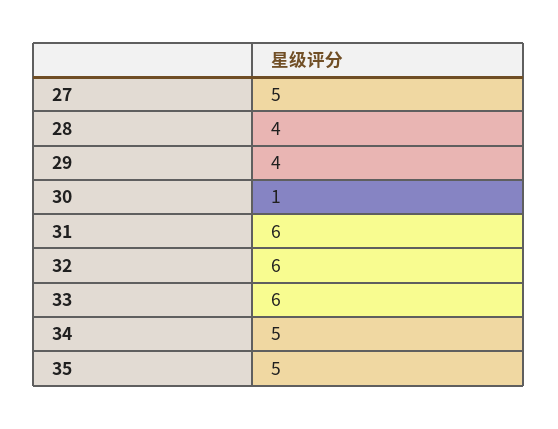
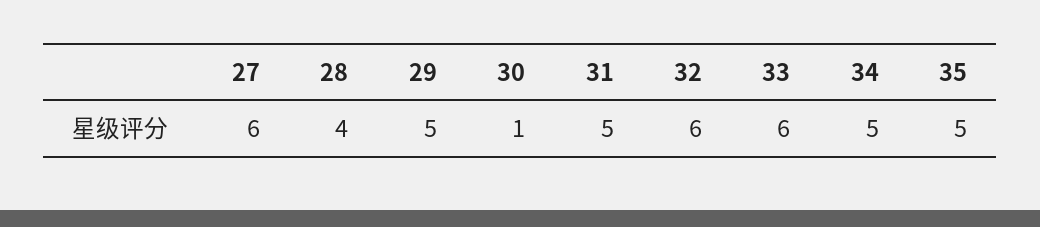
27: 5 -> 6
29: 4 -> 5
31: 6 -> 5

